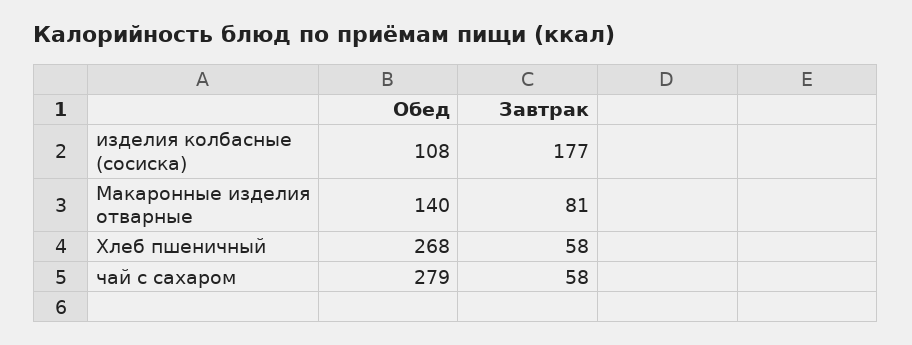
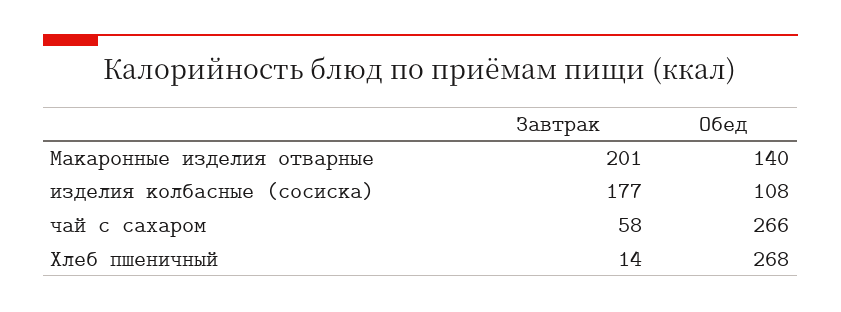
Завтрак, Макаронные изделия отварные: 81 -> 201
Завтрак, Хлеб пшеничный: 58 -> 14
Обед, чай с сахаром: 279 -> 266

